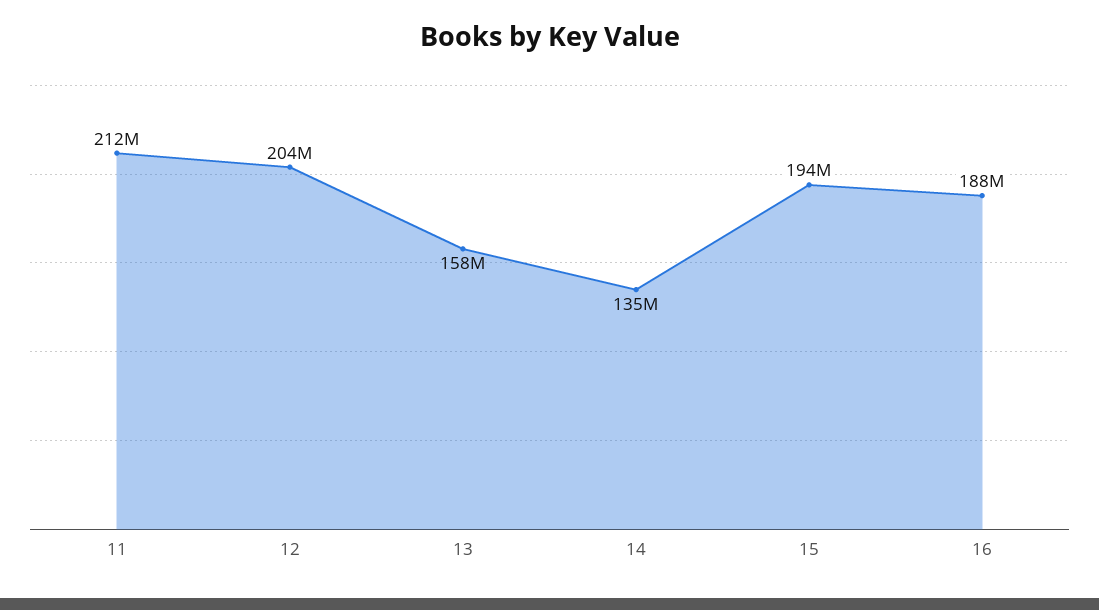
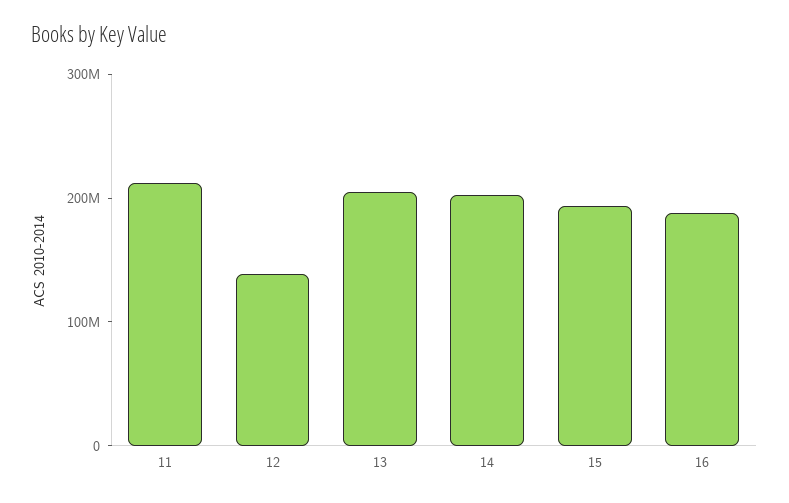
12: 204000000 -> 140000000
13: 158000000 -> 200000000
14: 135000000 -> 200000000

